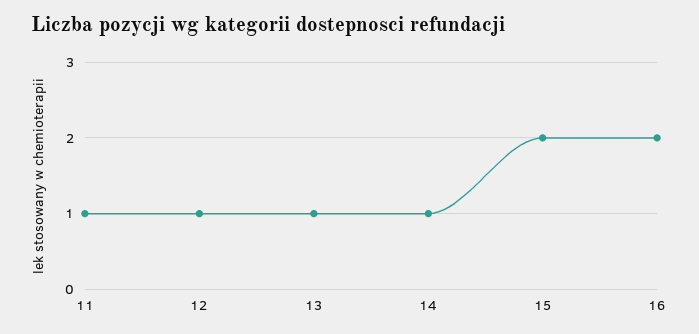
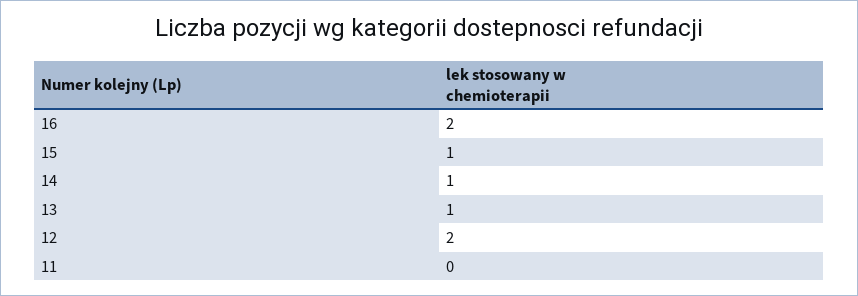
11: 1 -> 0
12: 1 -> 2
15: 2 -> 1

